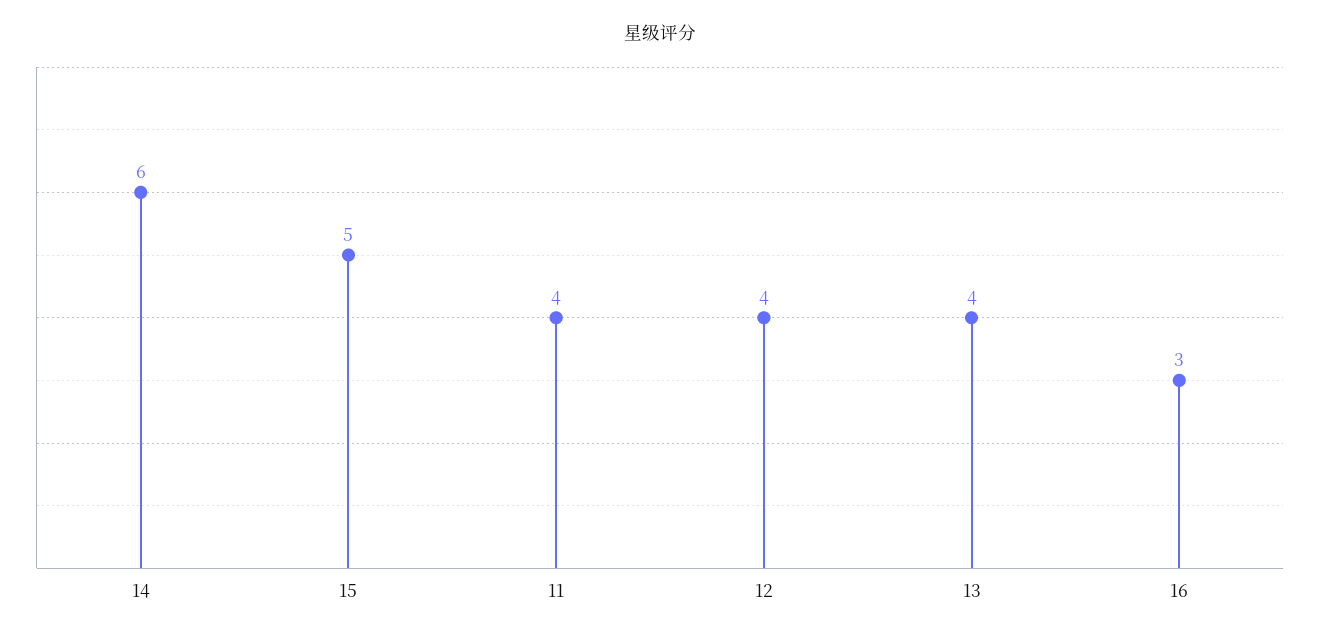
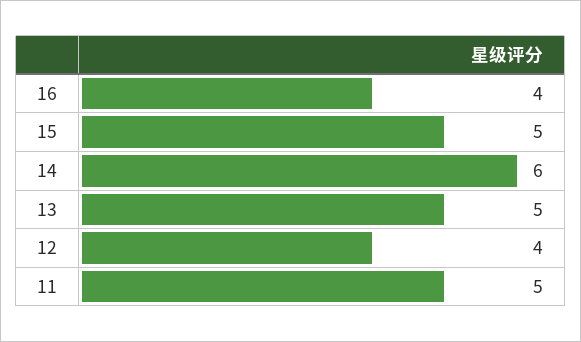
11: 4 -> 5
13: 4 -> 5
16: 3 -> 4

